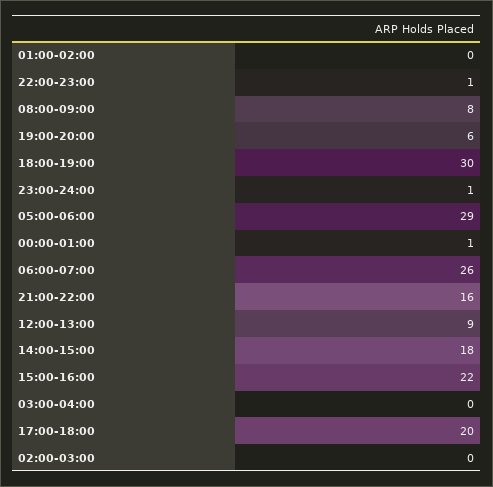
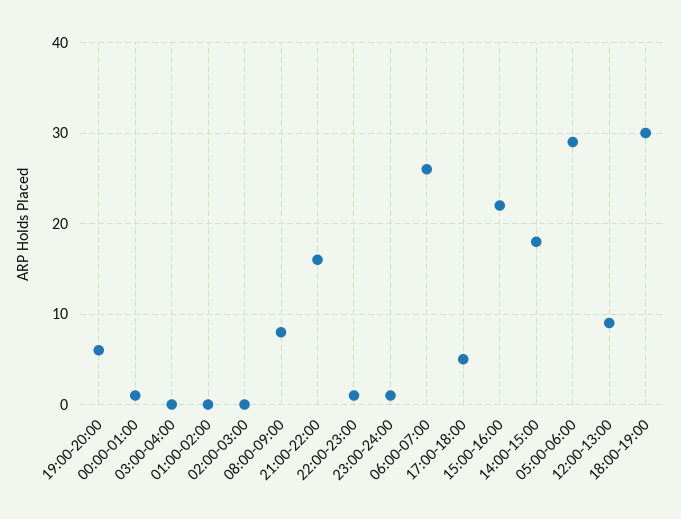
17:00-18:00: 20 -> 5

